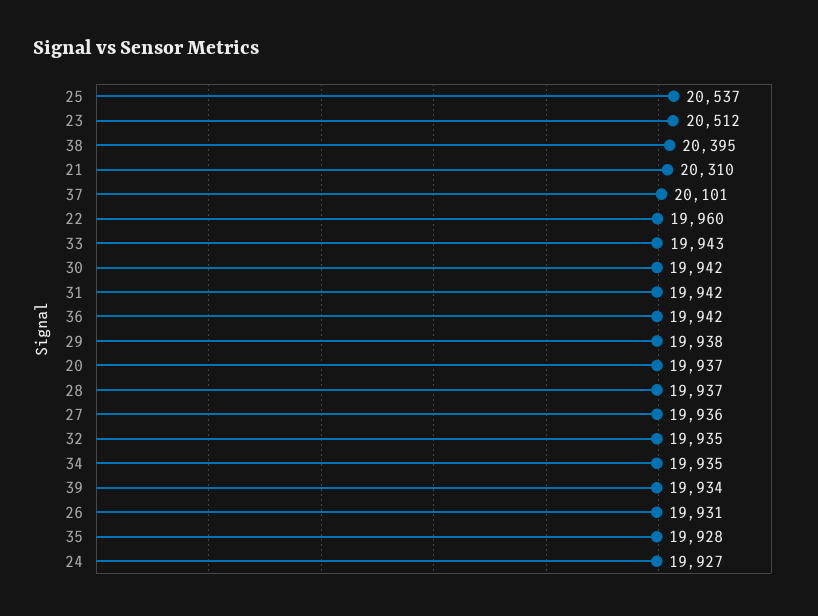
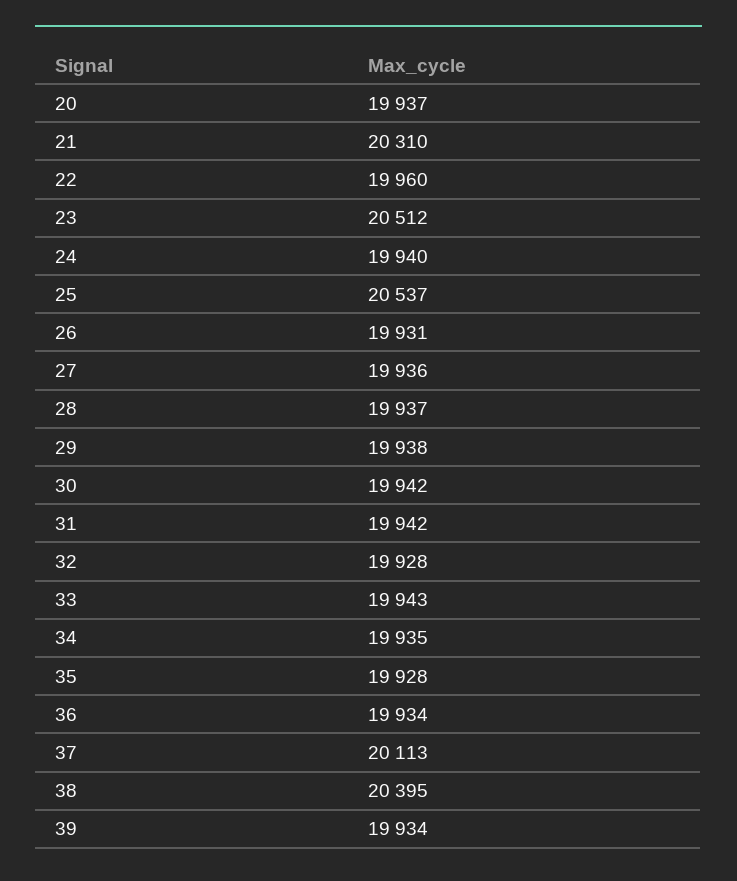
37: 20101 -> 20113
36: 19942 -> 19934
32: 19935 -> 19928
24: 19927 -> 19940

